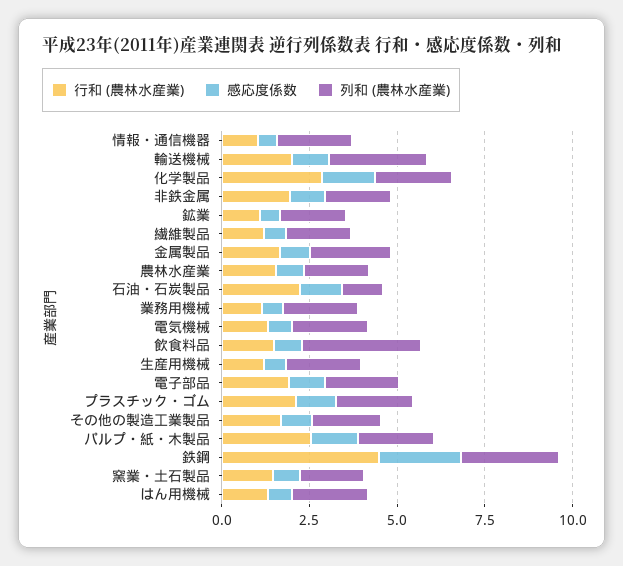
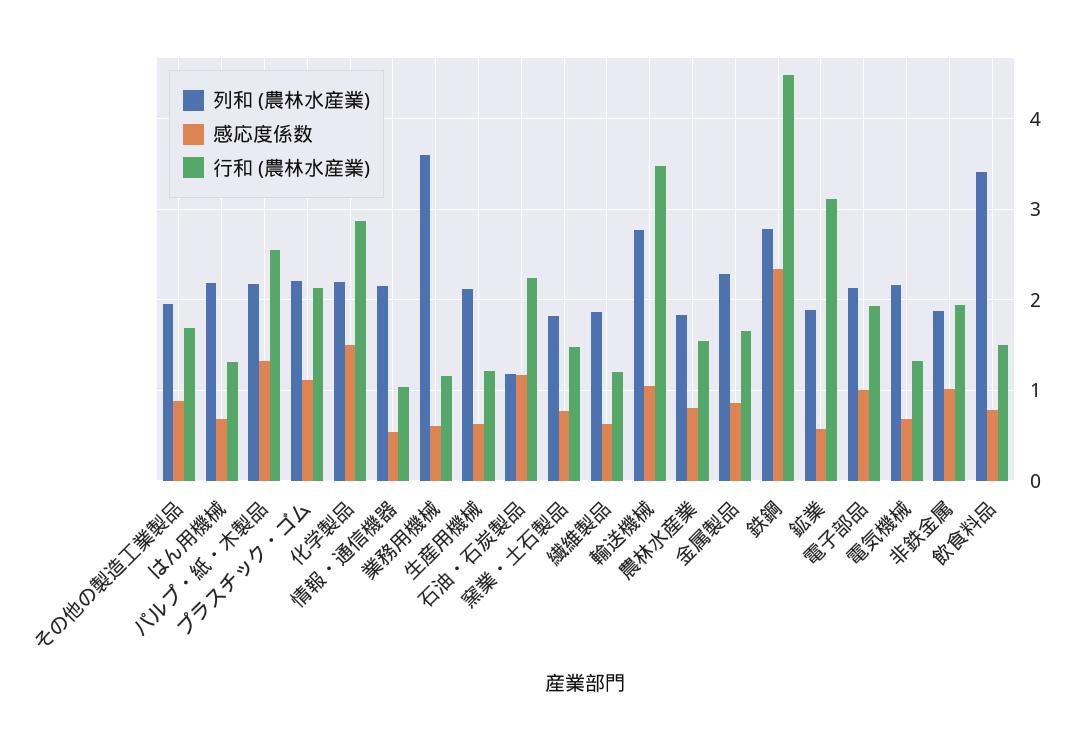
行和 (農林水産業), 輸送機械: 2 -> 3.5
行和 (農林水産業), 鉱業: 1 -> 3.1
列和 (農林水産業), 業務用機械: 2 -> 3.6

